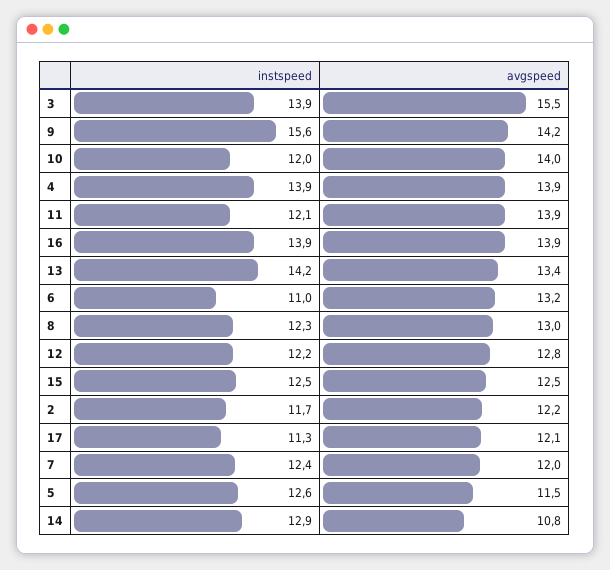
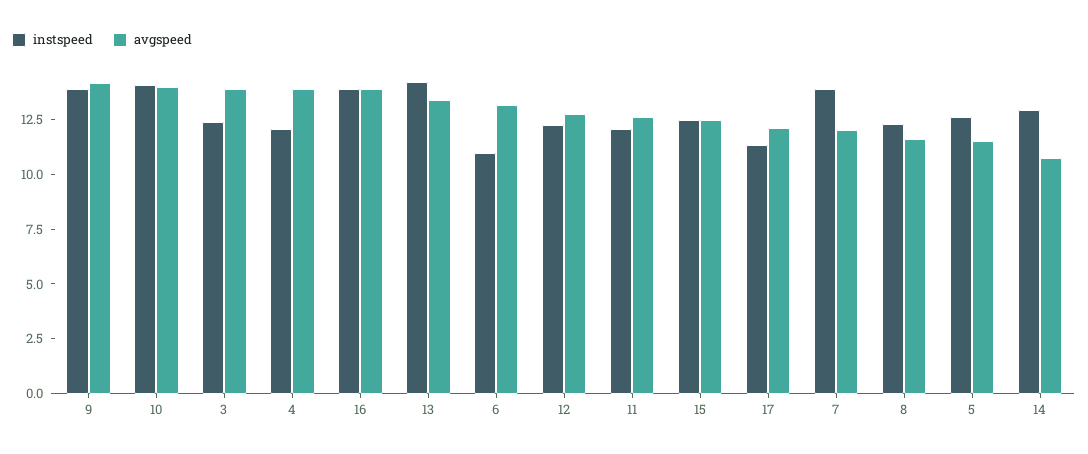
instspeed, 3: 13.9 -> 12.5
avgspeed, 3: 15.5 -> 14
instspeed, 9: 15.6 -> 14
instspeed, 10: 12 -> 14
instspeed, 4: 13.9 -> 12
avgspeed, 11: 13.9 -> 12.5
avgspeed, 8: 13 -> 11.5
instspeed, 2: 11.7 -> none
avgspeed, 2: 12.2 -> none
instspeed, 7: 12.4 -> 14

